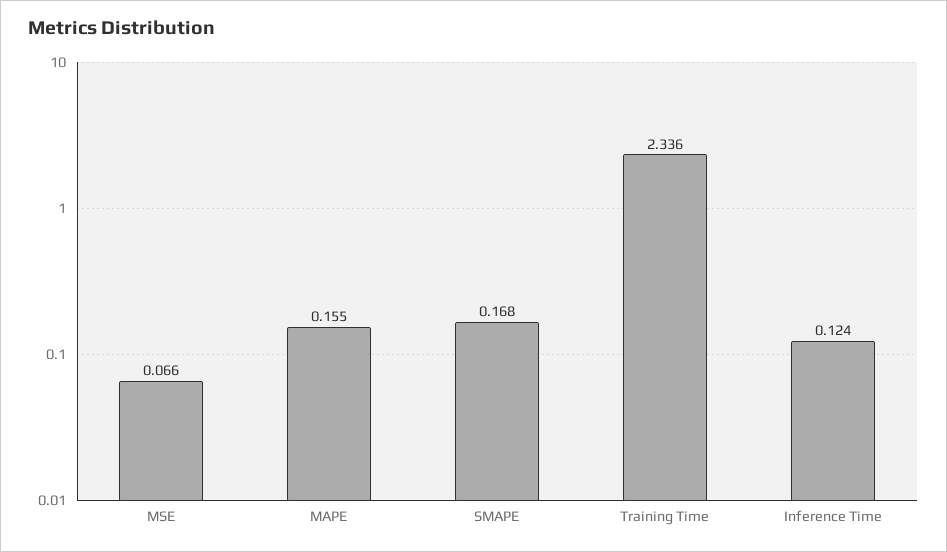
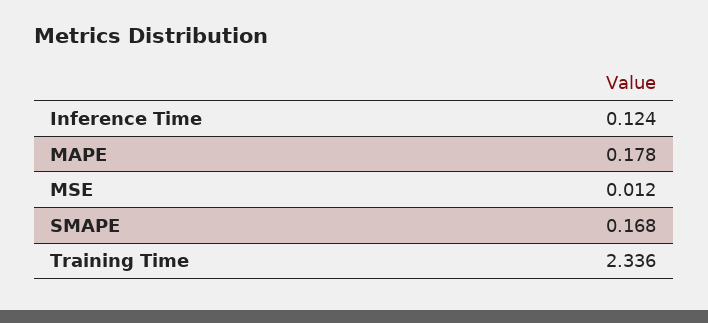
MSE: 0.066 -> 0.012
MAPE: 0.155 -> 0.178

